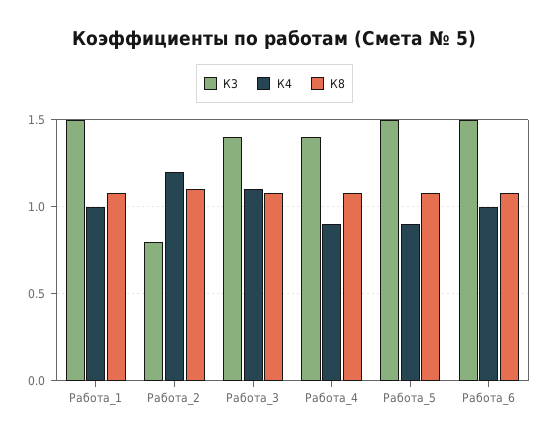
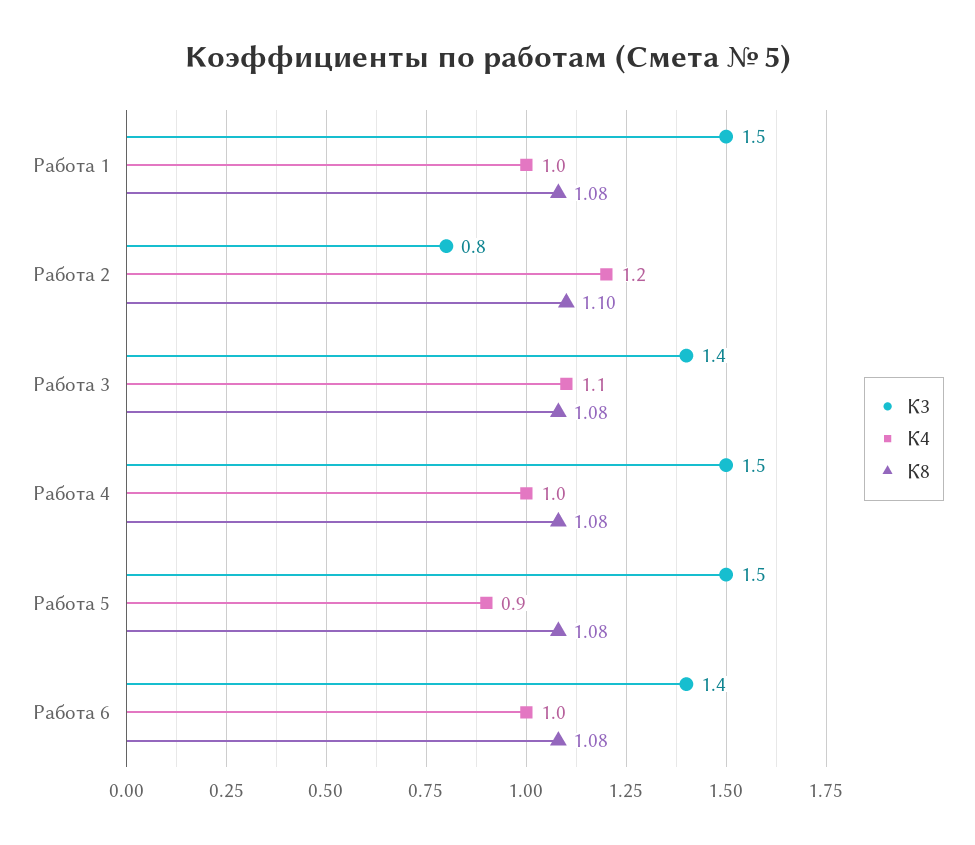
К3, Работа_4: 1.4 -> 1.5
К4, Работа_4: 0.9 -> 1
К3, Работа_6: 1.5 -> 1.4

